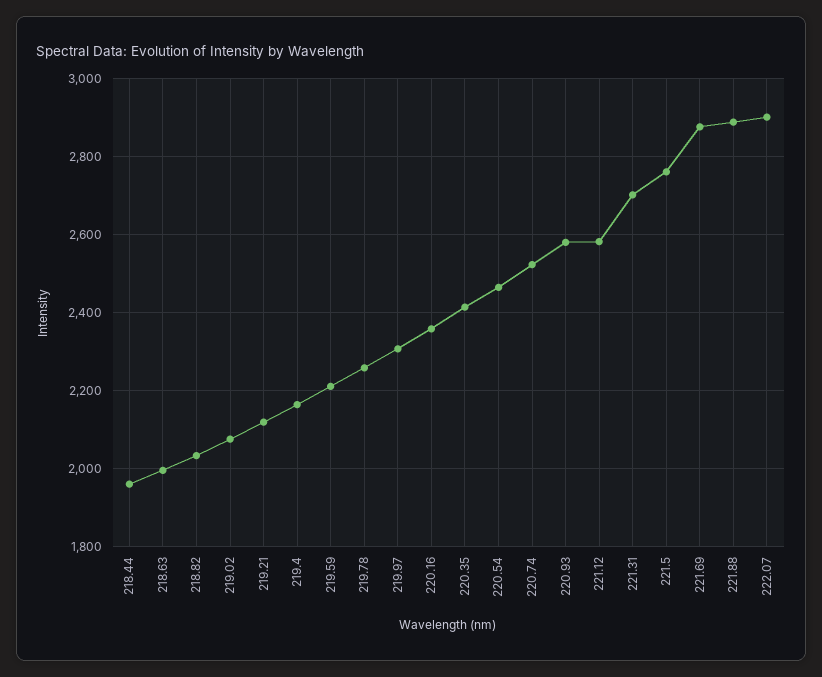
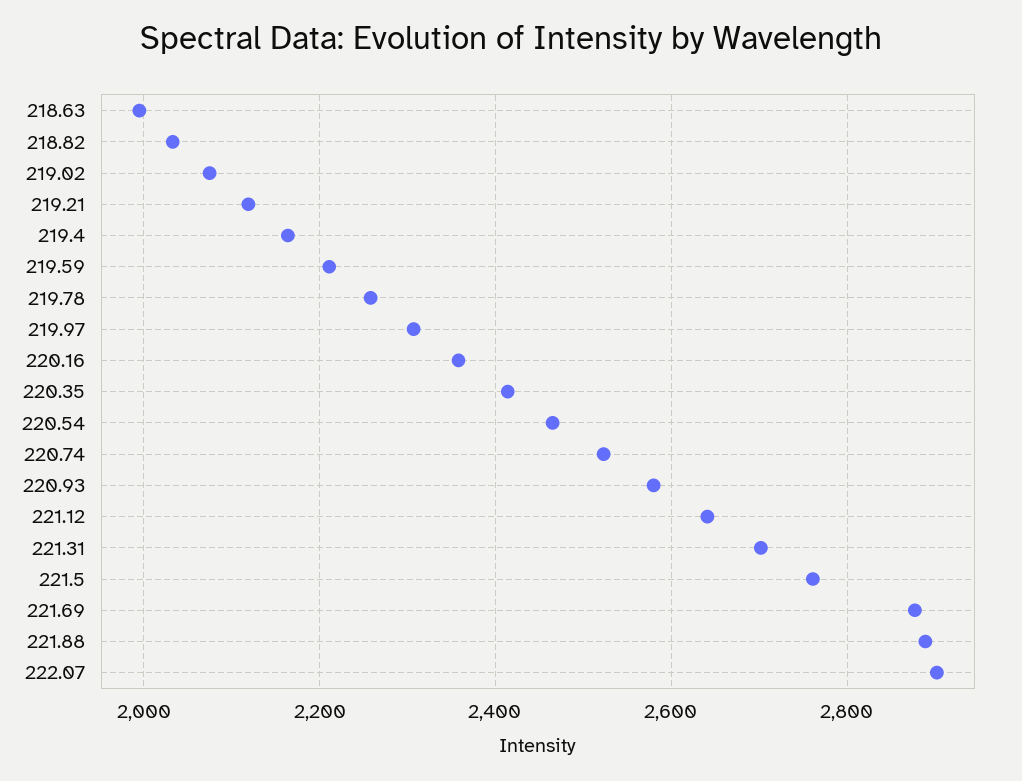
218.44: 1960 -> none
221.12: 2580 -> 2640

